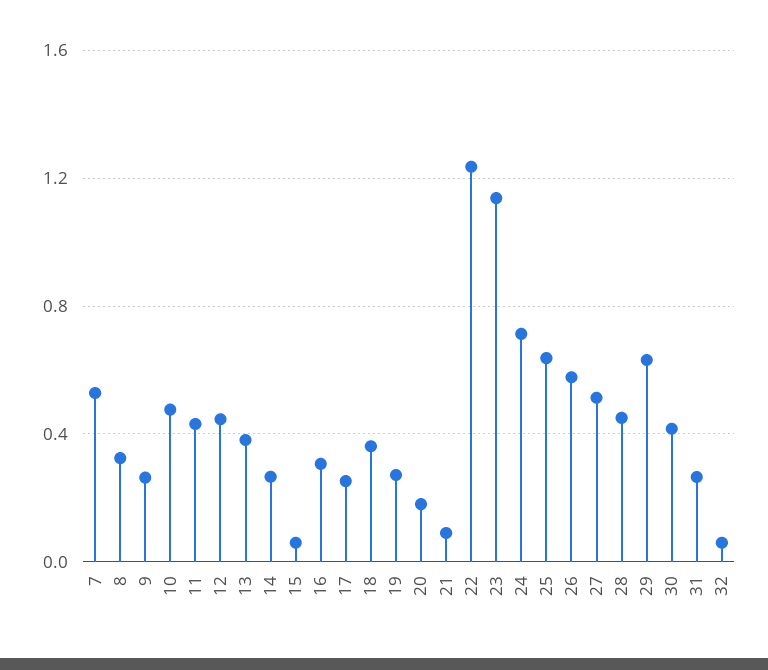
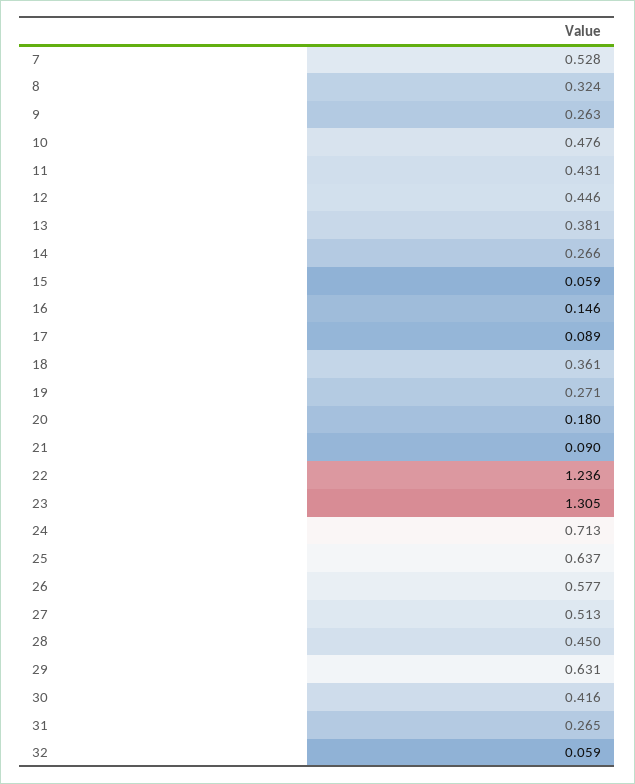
16: 0.3 -> 0.146
17: 0.25 -> 0.089
23: 1.15 -> 1.305

